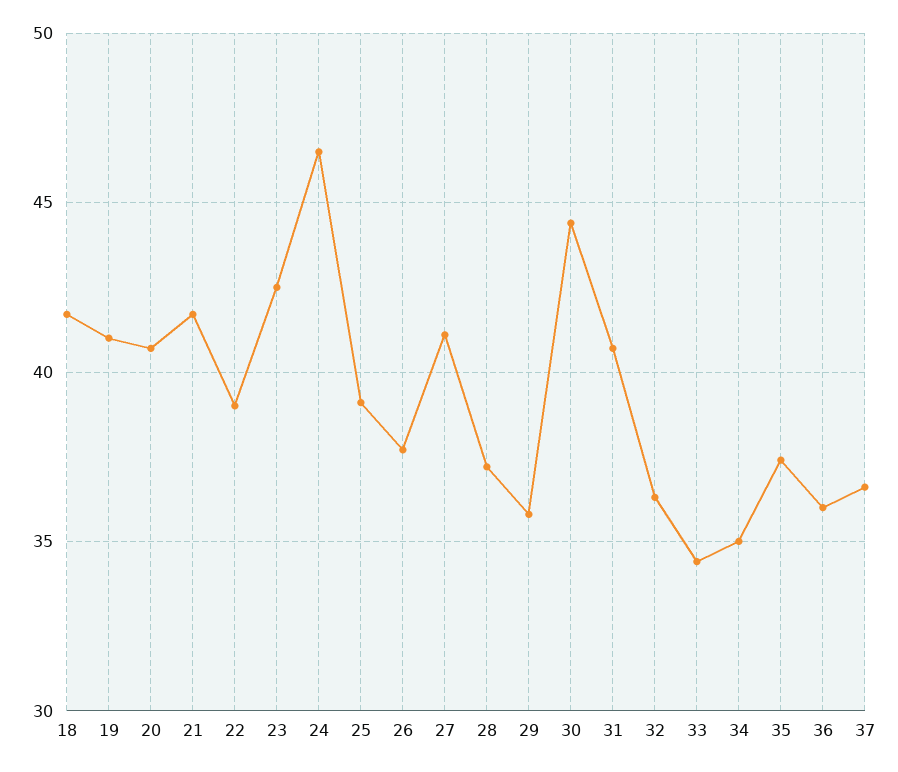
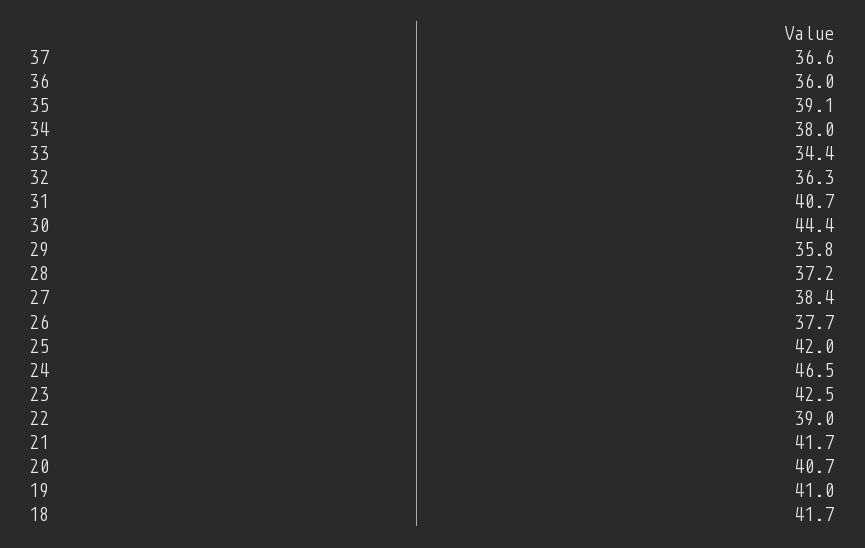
25: 39 -> 42
27: 41 -> 38.4
34: 35 -> 38
35: 37.5 -> 39.1

